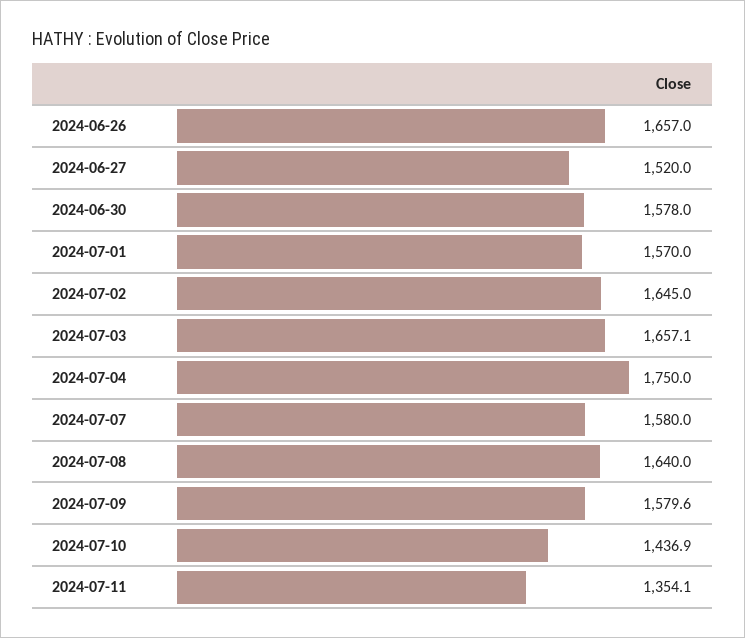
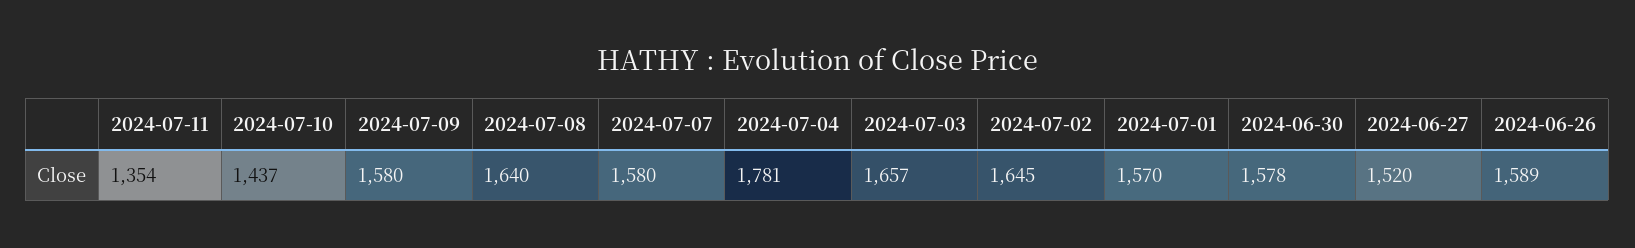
2024-06-26: 1657 -> 1589
2024-07-04: 1750 -> 1781

